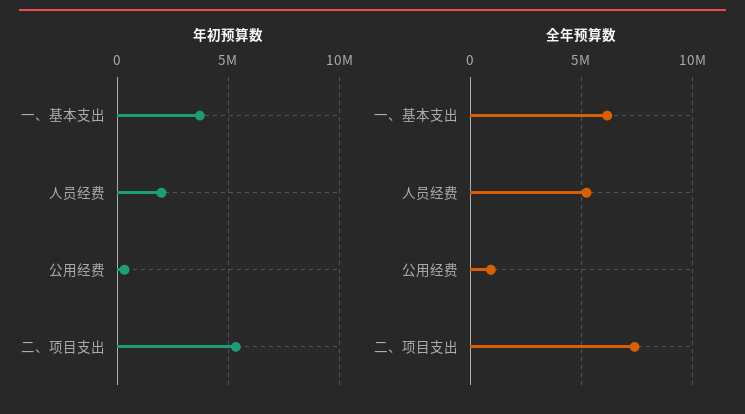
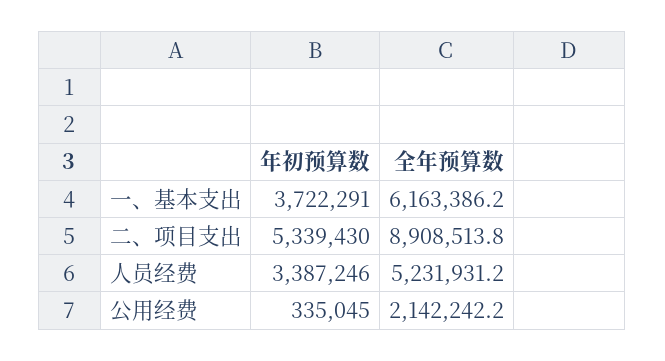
年初预算数, 人员经费: 2000000 -> 3387246
全年预算数, 公用经费: 1000000 -> 2142242.2
全年预算数, 二、项目支出: 7500000 -> 8908513.8

